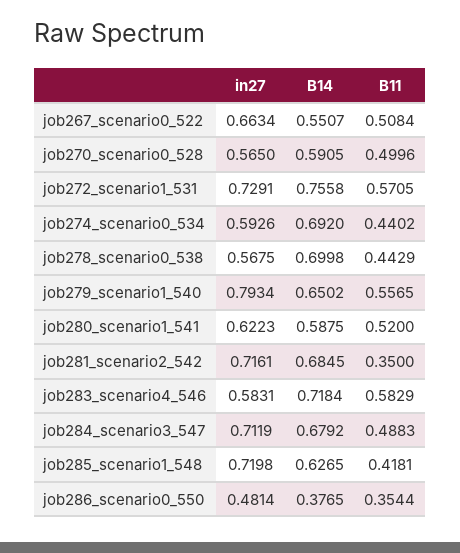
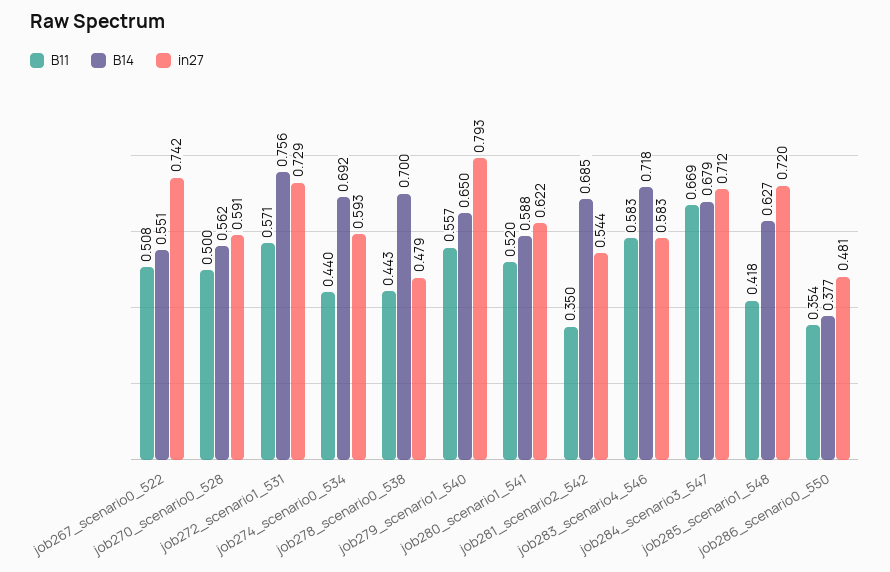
in27, job267_scenario0_522: 0.6634 -> 0.742
in27, job270_scenario0_528: 0.565 -> 0.591
B14, job270_scenario0_528: 0.5905 -> 0.562
in27, job278_scenario0_538: 0.5675 -> 0.479
in27, job281_scenario2_542: 0.7161 -> 0.544
B11, job284_scenario3_547: 0.4883 -> 0.669

